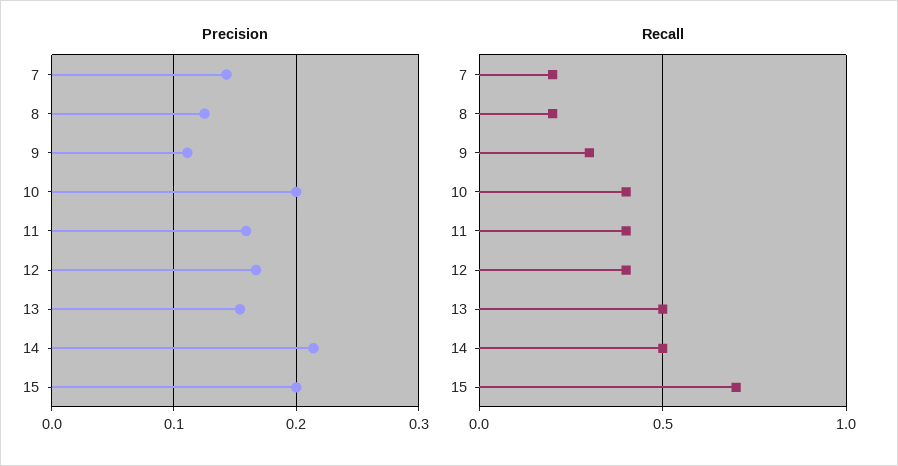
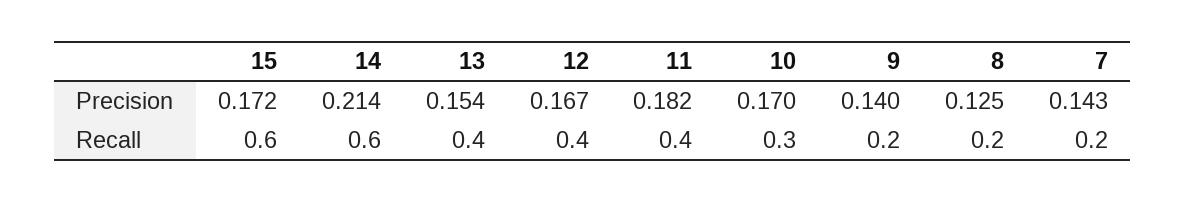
Precision, 9: 0.11 -> 0.14
Precision, 10: 0.2 -> 0.17
Precision, 11: 0.16 -> 0.182
Precision, 15: 0.2 -> 0.172
Recall, 9: 0.3 -> 0.2
Recall, 10: 0.4 -> 0.3
Recall, 13: 0.5 -> 0.4
Recall, 14: 0.5 -> 0.6
Recall, 15: 0.7 -> 0.6

